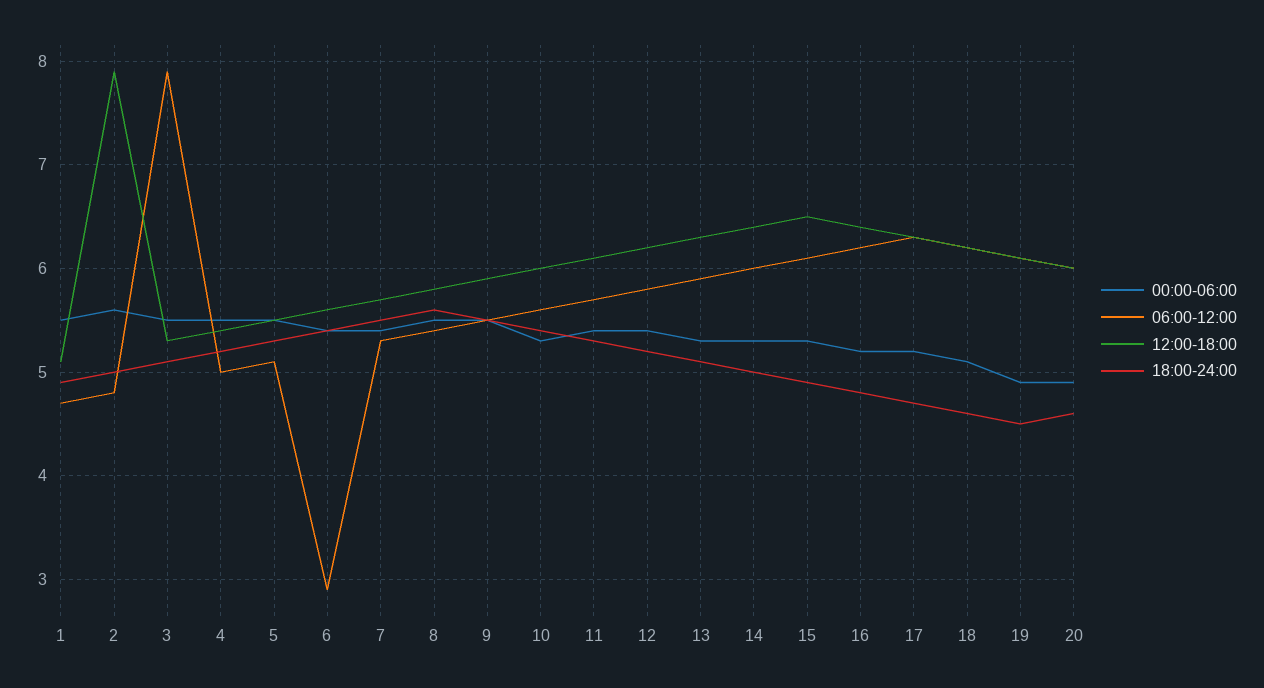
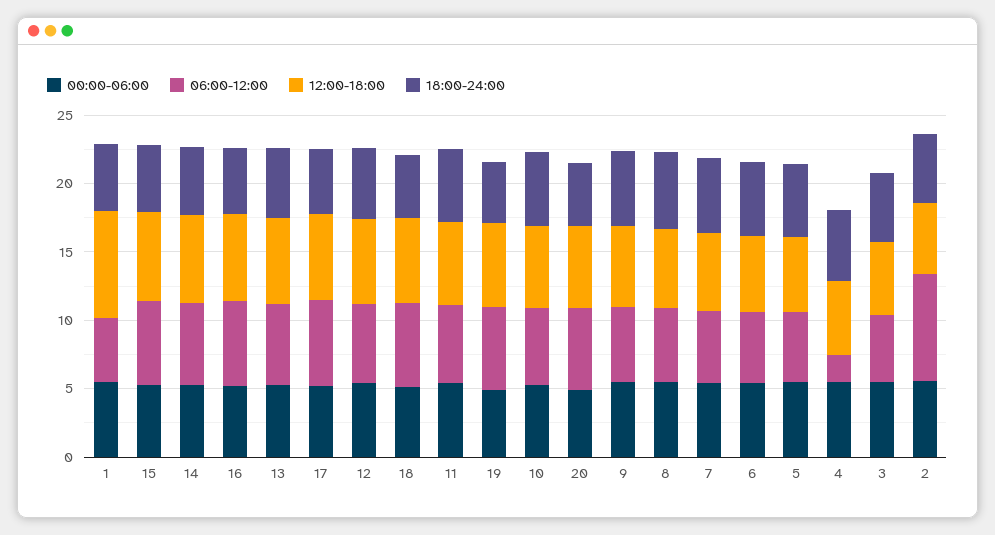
12:00-18:00, 1: 5.1 -> 8
06:00-12:00, 2: 4.8 -> 8
12:00-18:00, 2: 7.9 -> 5
06:00-12:00, 3: 7.9 -> 5
06:00-12:00, 4: 5 -> 2
06:00-12:00, 6: 2.9 -> 5

